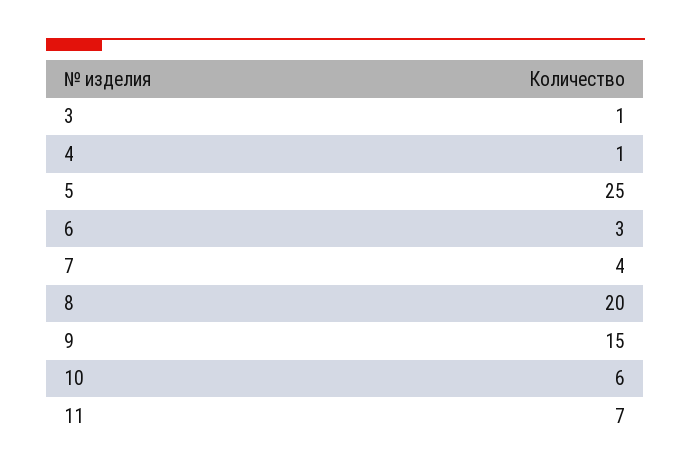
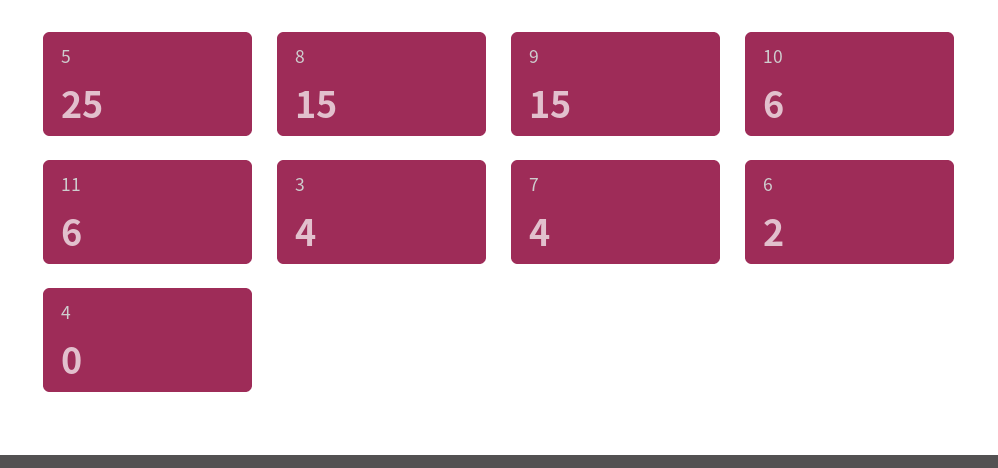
3: 1 -> 4
4: 1 -> 0
6: 3 -> 2
8: 20 -> 15
11: 7 -> 6

